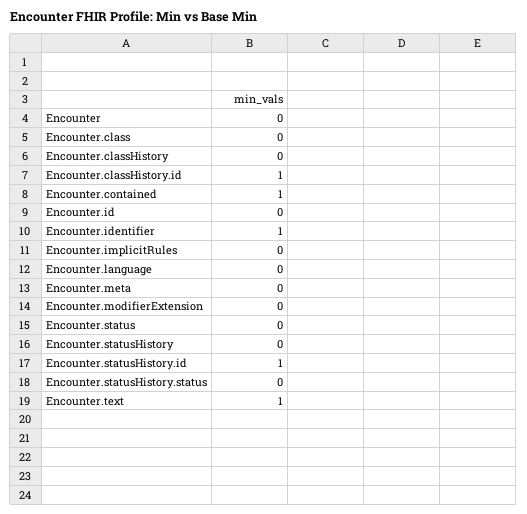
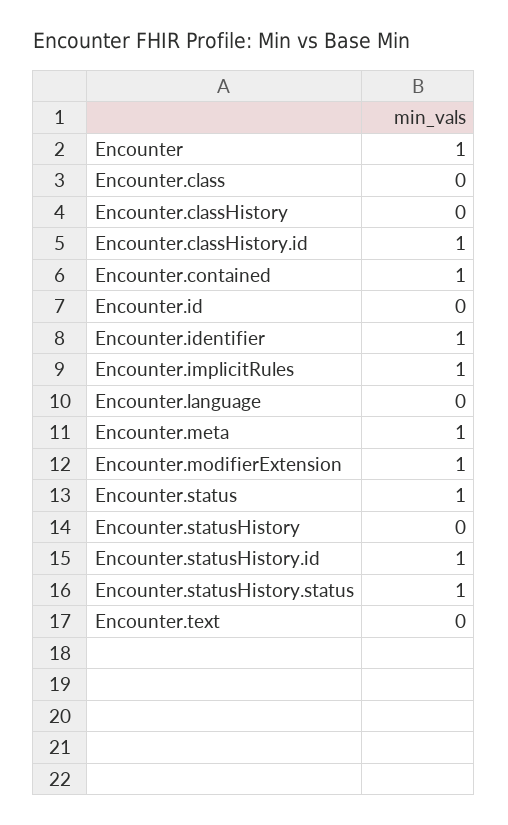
Encounter: 0 -> 1
Encounter.implicitRules: 0 -> 1
Encounter.meta: 0 -> 1
Encounter.modifierExtension: 0 -> 1
Encounter.status: 0 -> 1
Encounter.statusHistory.status: 0 -> 1
Encounter.text: 1 -> 0

